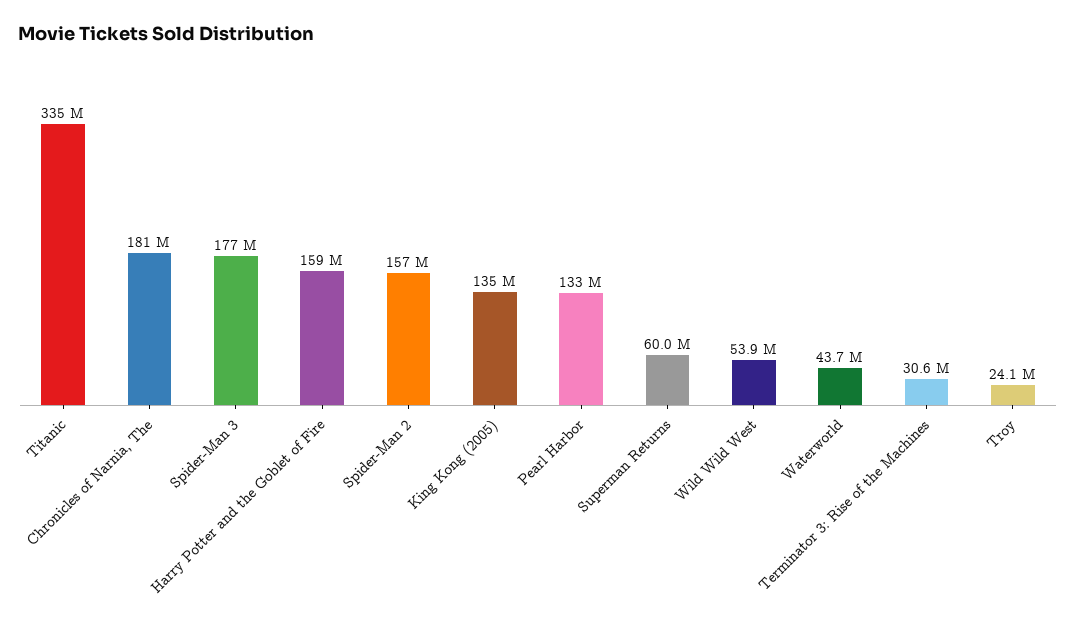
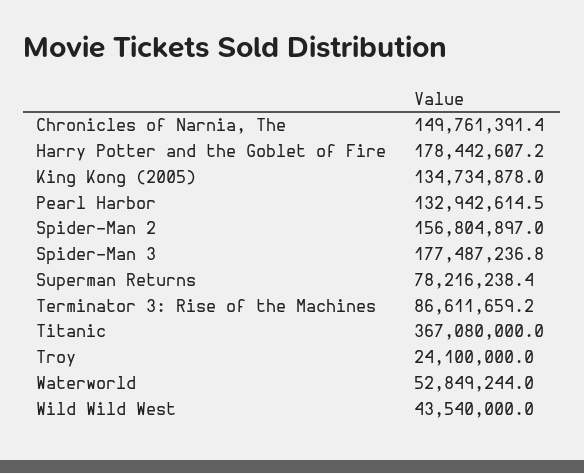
Titanic: 335000000 -> 367080000
Chronicles of Narnia, The: 181000000 -> 149761391.4
Harry Potter and the Goblet of Fire: 159000000 -> 178442607.2
Superman Returns: 60000000 -> 78216238.4
Wild Wild West: 53900000 -> 43540000
Waterworld: 43700000 -> 52849244
Terminator 3: Rise of the Machines: 30600000 -> 86611659.2

